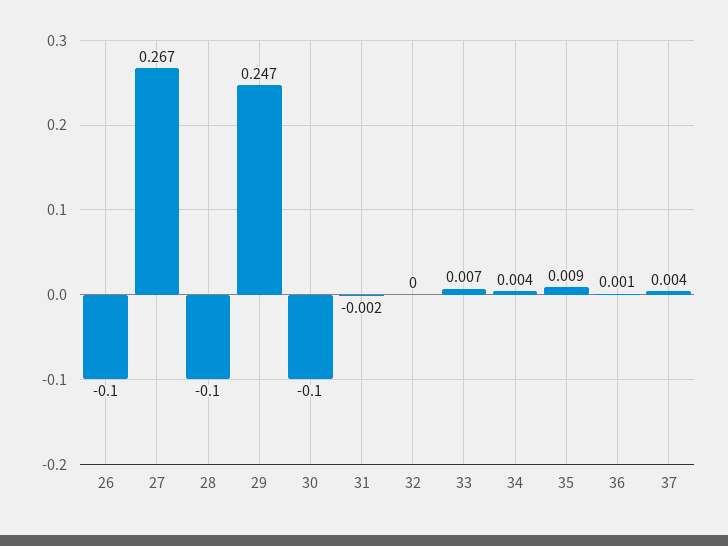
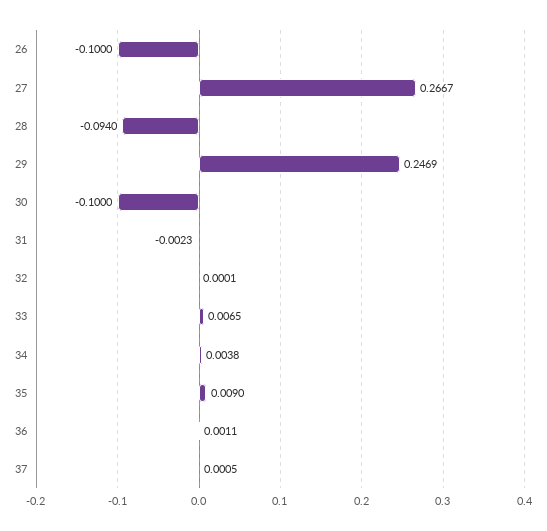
28: -0.1 -> -0.094
37: 0.004 -> 0.0005

